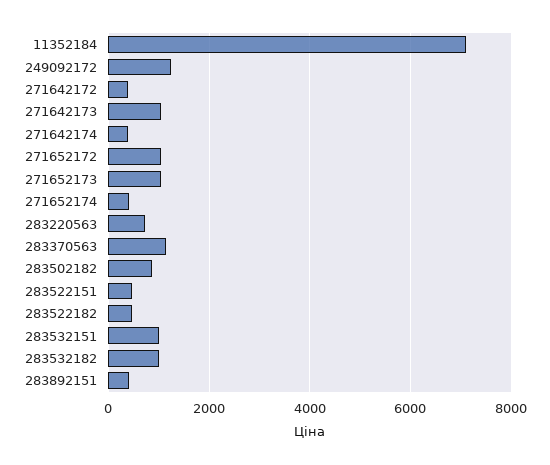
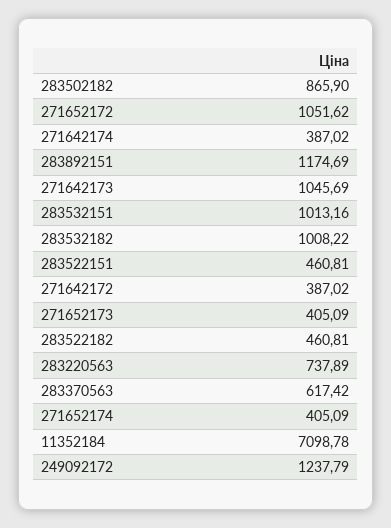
271652173: 1000 -> 405.09
283370563: 1200 -> 617.42
283892151: 400 -> 1174.69

